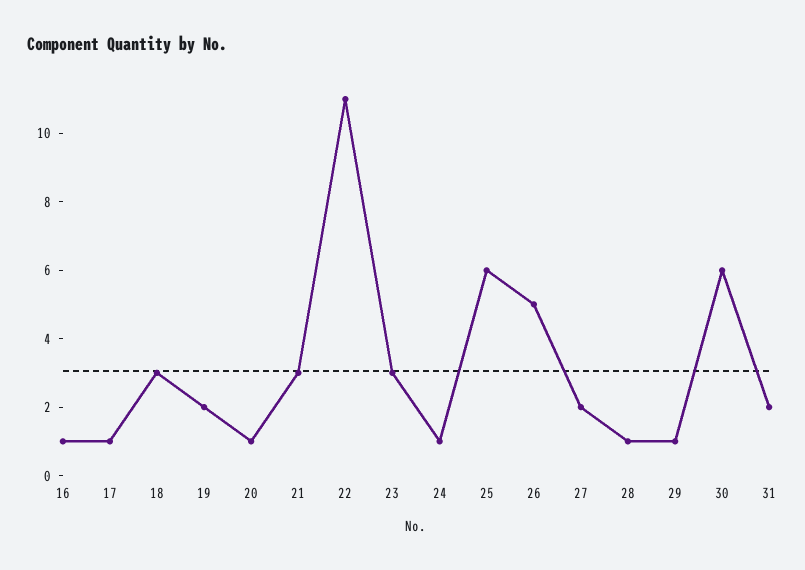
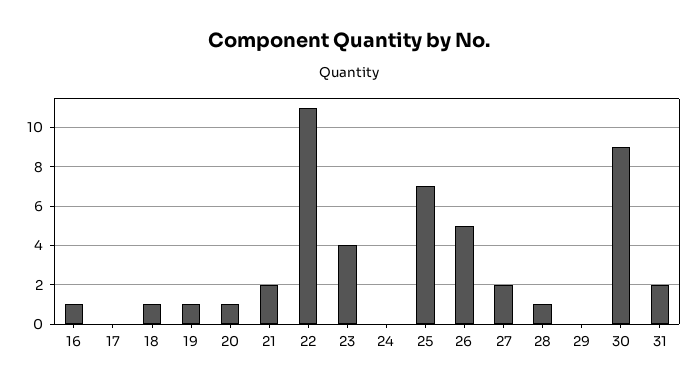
17: 1 -> 0
18: 3 -> 1
19: 2 -> 1
21: 3 -> 2
23: 3 -> 4
24: 1 -> 0
25: 6 -> 7
29: 1 -> 0
30: 6 -> 9

